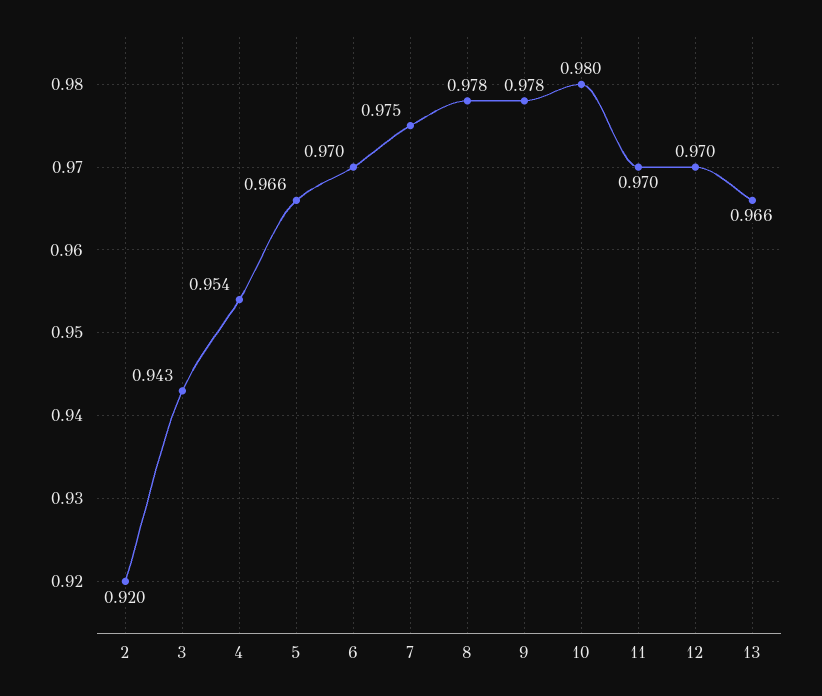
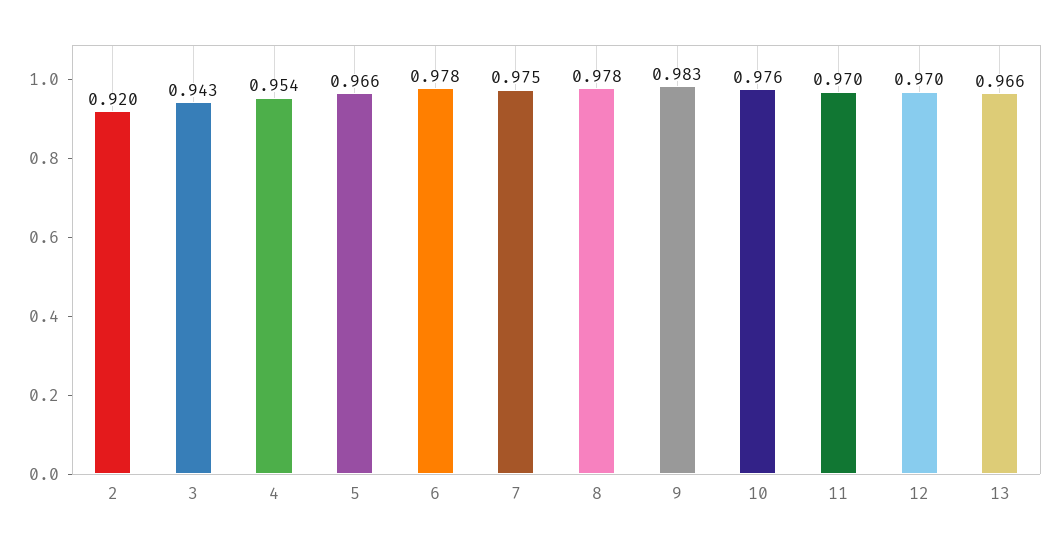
6: 0.97 -> 0.978
9: 0.978 -> 0.983
10: 0.98 -> 0.976

